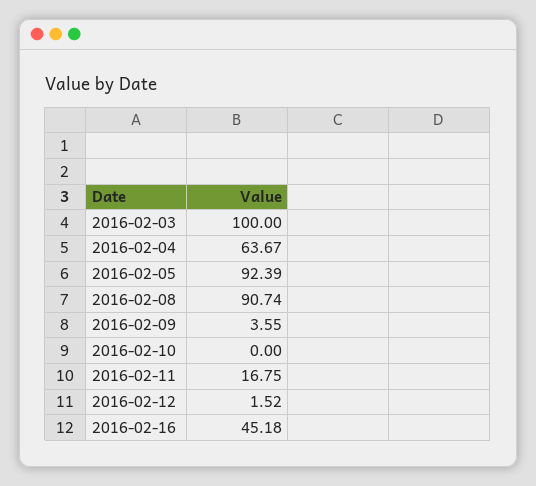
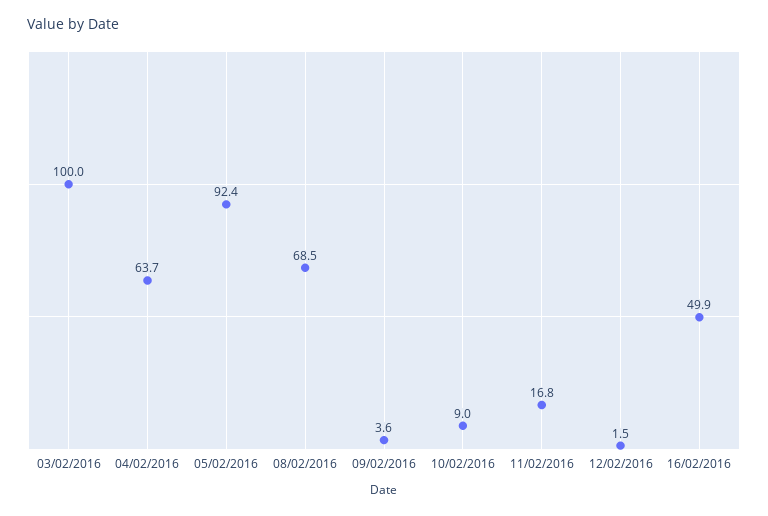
2016-02-08: 90.74 -> 68.5
2016-02-10: 0 -> 9
2016-02-16: 45.18 -> 49.9

